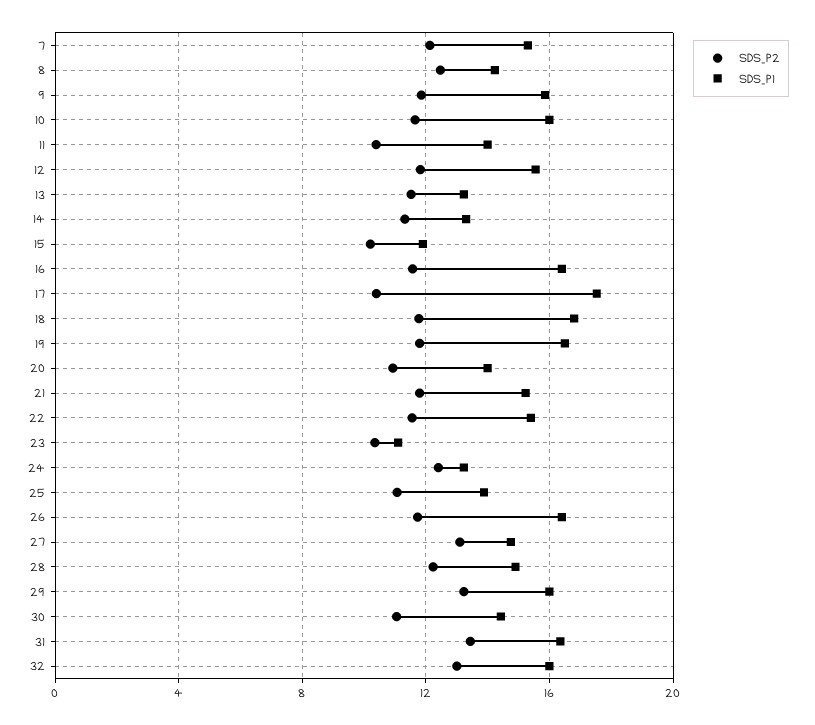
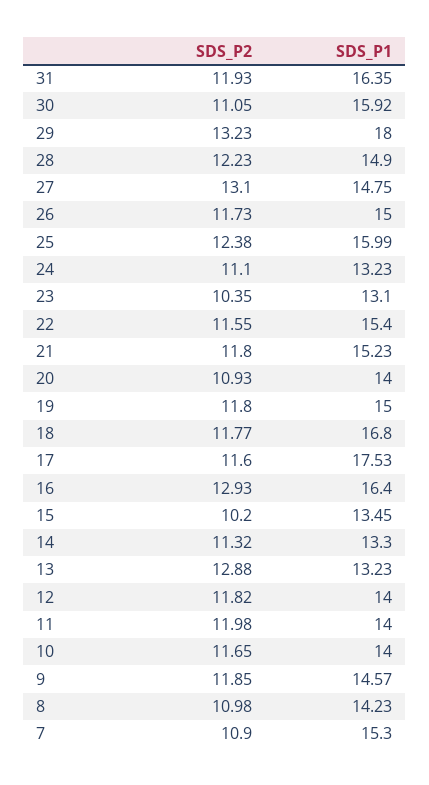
SDS_P2, 7: 12 -> 10.9
SDS_P2, 8: 12.5 -> 10.98
SDS_P1, 9: 16 -> 14.57
SDS_P1, 10: 16 -> 14
SDS_P2, 11: 10.5 -> 11.98
SDS_P1, 12: 15.5 -> 14
SDS_P2, 13: 11.5 -> 12.88
SDS_P1, 15: 12 -> 13.45
SDS_P2, 16: 11.5 -> 12.93
SDS_P2, 17: 10.5 -> 11.6
SDS_P1, 19: 16.5 -> 15
SDS_P1, 23: 11 -> 13.1
SDS_P2, 24: 12.5 -> 11.1
SDS_P2, 25: 11 -> 12.38
SDS_P1, 25: 14 -> 15.99
SDS_P1, 26: 16.5 -> 15
SDS_P1, 29: 16 -> 18
SDS_P1, 30: 14.5 -> 15.92
SDS_P2, 31: 13.5 -> 11.93
SDS_P2, 32: 13 -> none
SDS_P1, 32: 16 -> none

